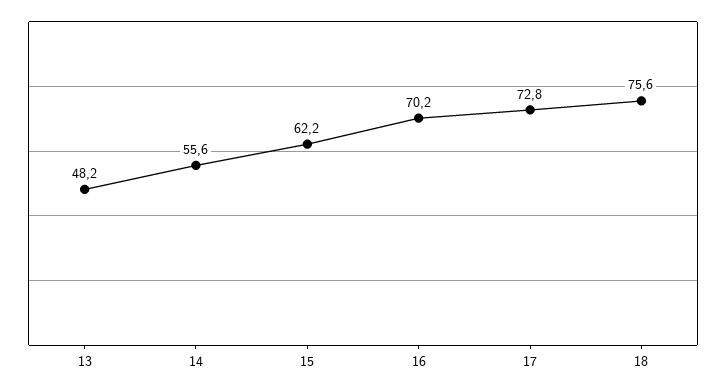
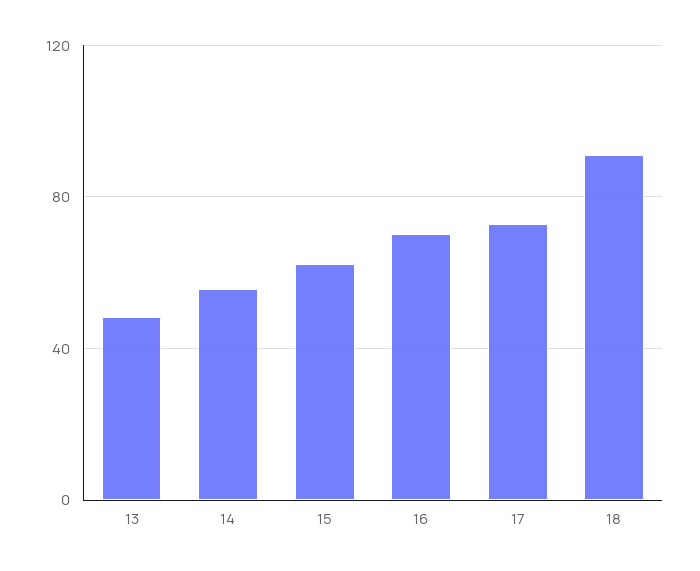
18: 75.6 -> 90

